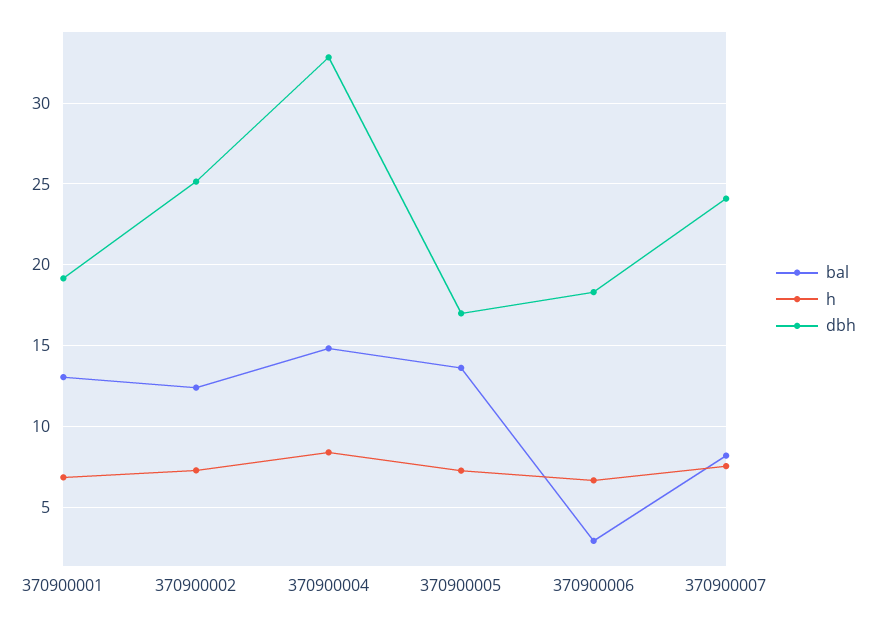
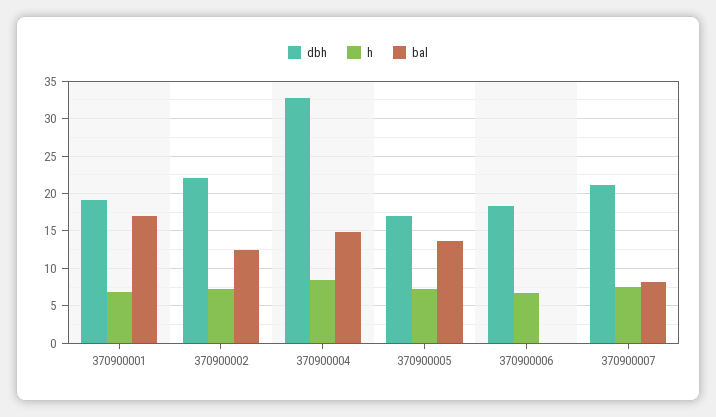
bal, 370900001: 13 -> 17
dbh, 370900002: 25 -> 22
bal, 370900006: 3 -> 0
dbh, 370900007: 24 -> 21

